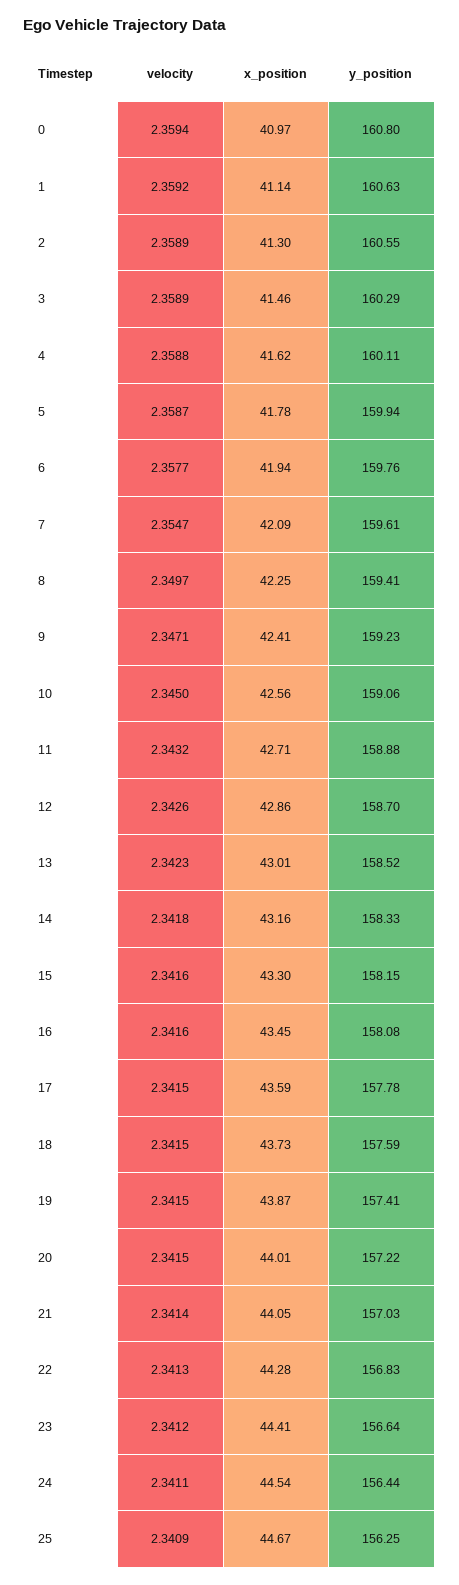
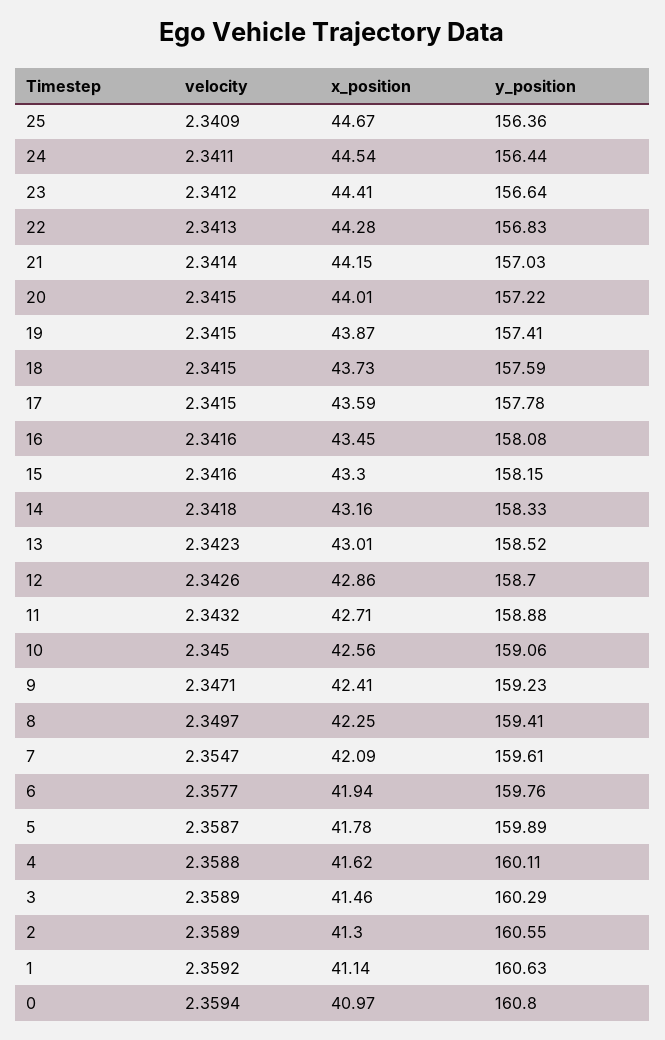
y_position, 5: 159.94 -> 159.89
x_position, 21: 44.05 -> 44.15
y_position, 25: 156.25 -> 156.36

